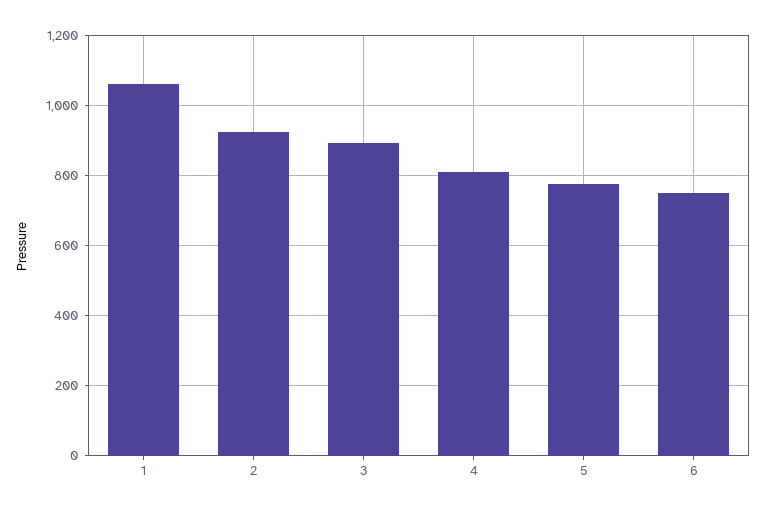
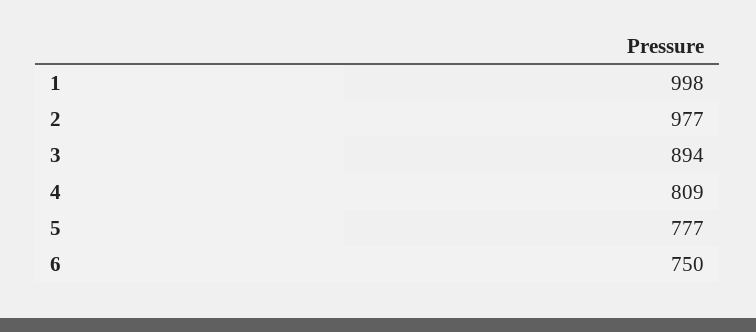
1: 1060 -> 998
2: 920 -> 977

